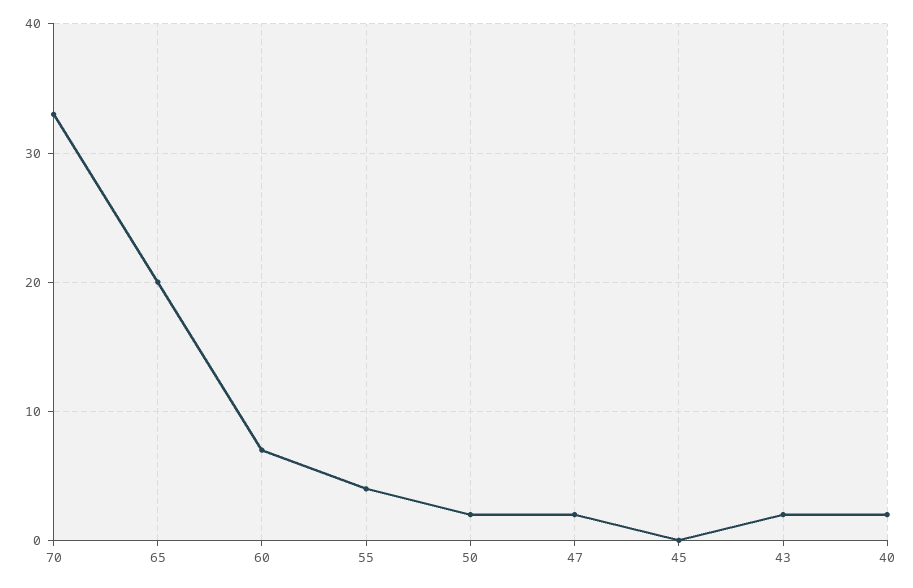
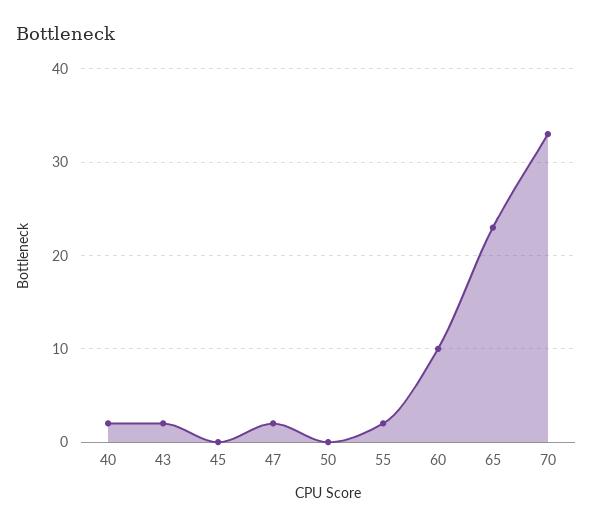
65: 20 -> 23
60: 7 -> 10
55: 4 -> 2
50: 2 -> 0

